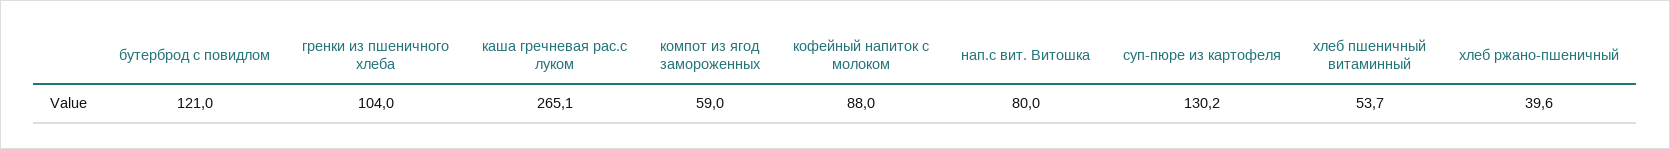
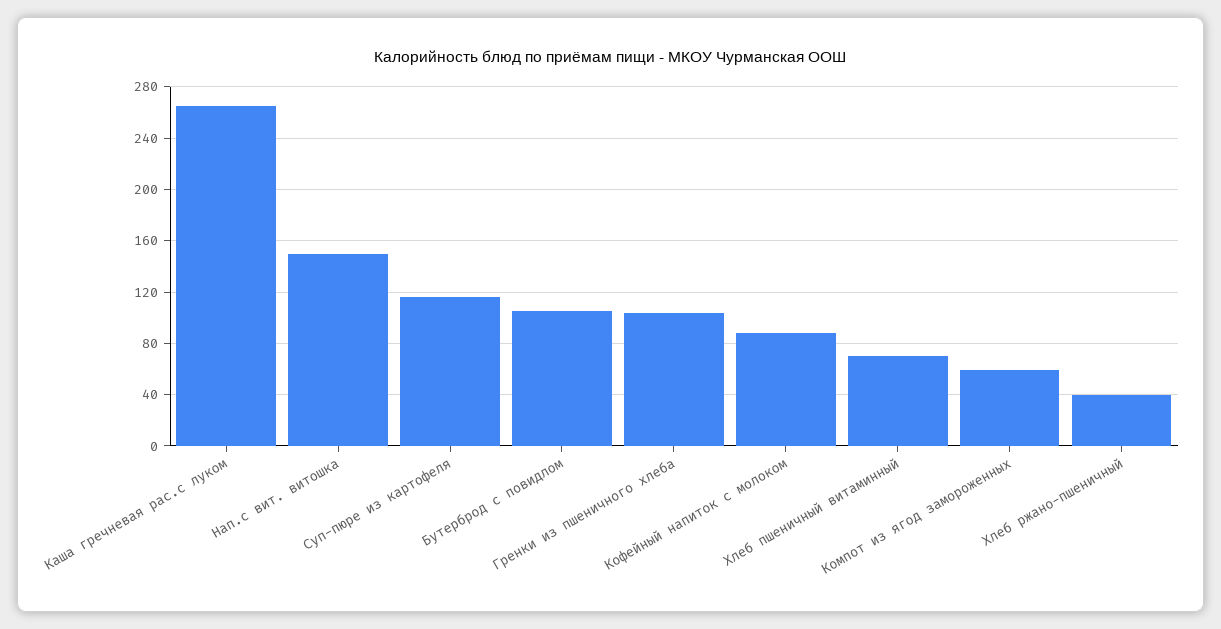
бутерброд с повидлом: 121 -> 105
нап.с вит. Витошка: 80 -> 150
суп-пюре из картофеля: 130.2 -> 115
хлеб пшеничный витаминный: 53.7 -> 70

